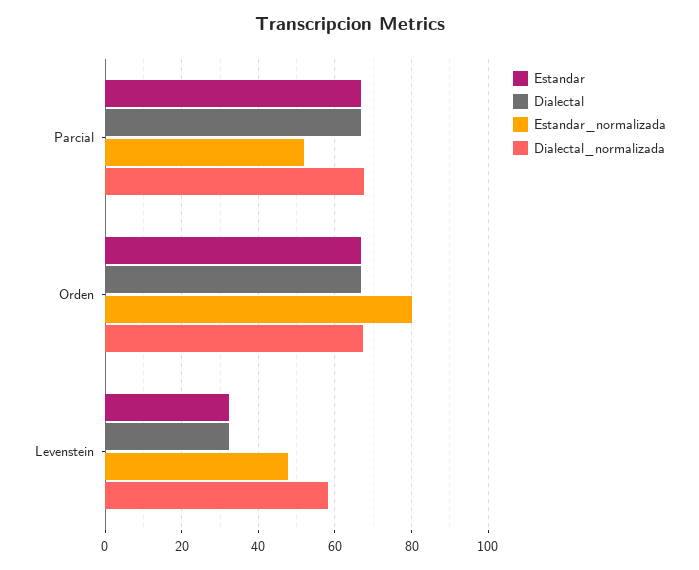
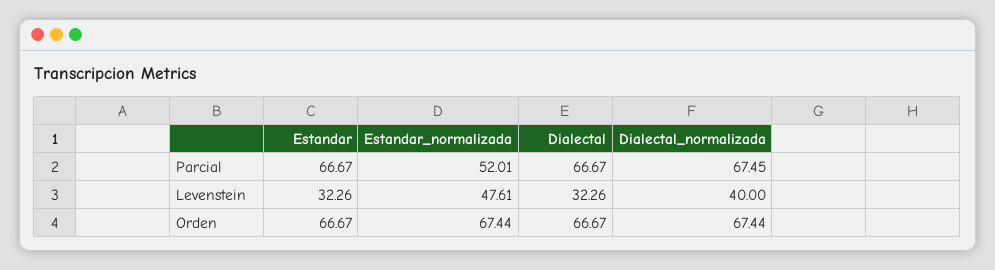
Estandar_normalizada, Orden: 80 -> 67.44
Dialectal_normalizada, Levenstein: 58 -> 40

